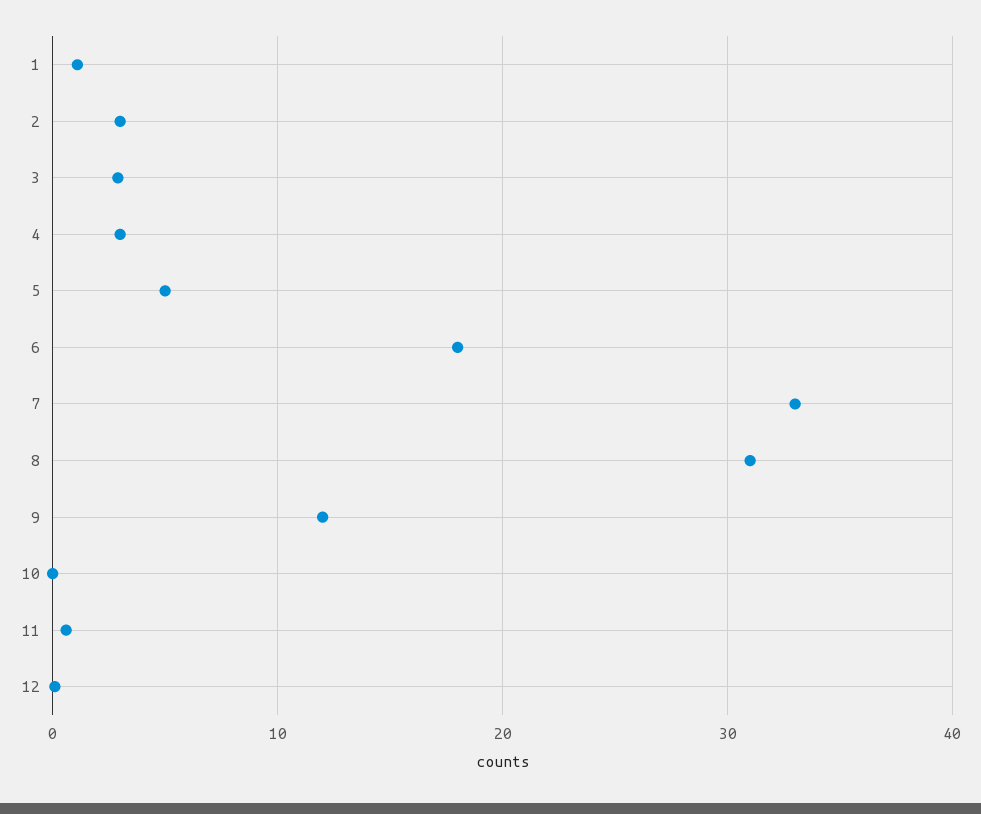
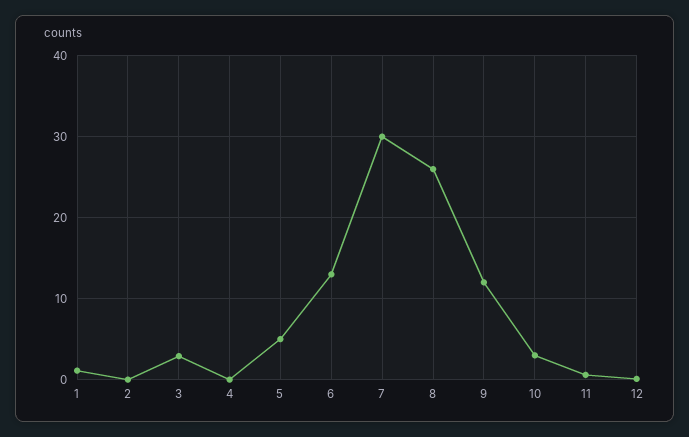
2: 3 -> 0
4: 3 -> 0
6: 18 -> 13
7: 33 -> 30
8: 31 -> 26
10: 0 -> 3

